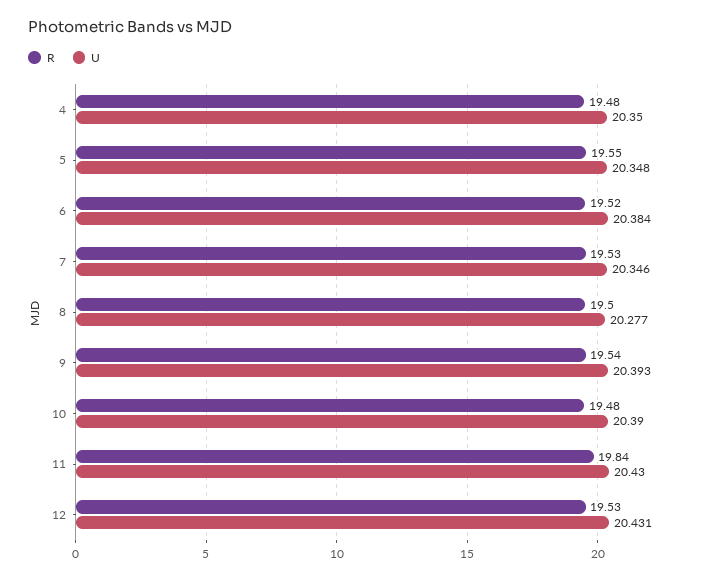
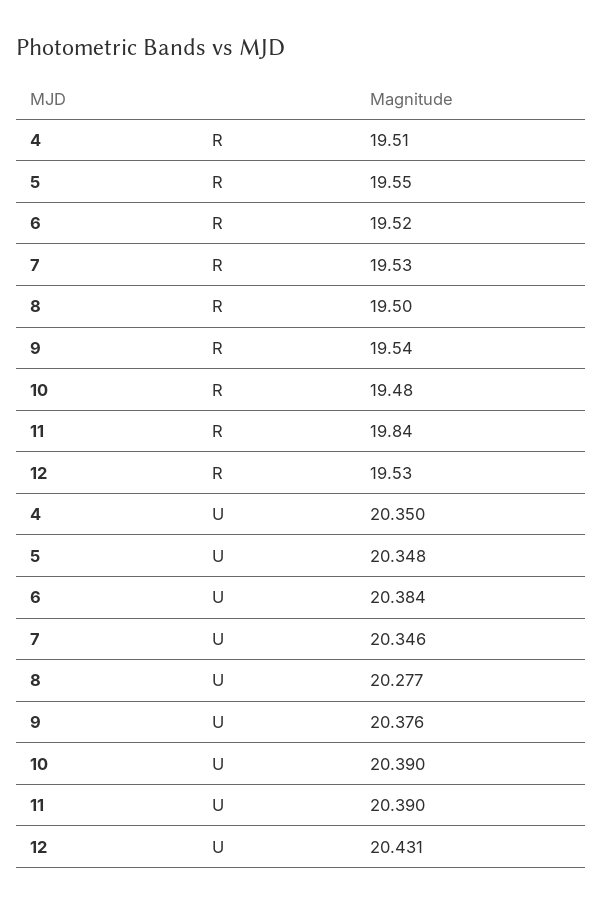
R, 4: 19.48 -> 19.51
U, 9: 20.393 -> 20.376
U, 11: 20.43 -> 20.39

